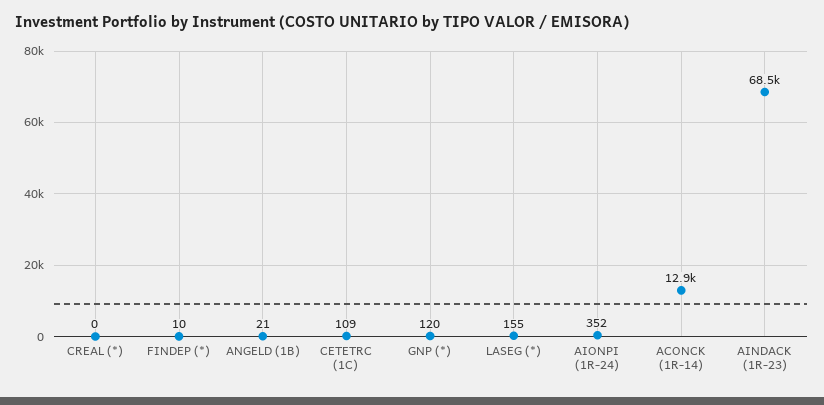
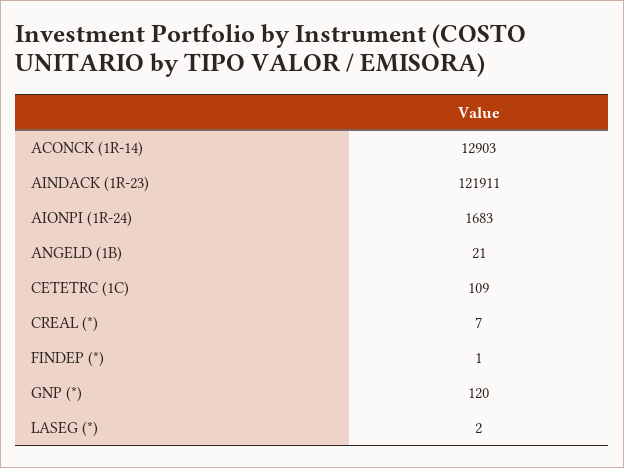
CREAL (*): 0 -> 7
FINDEP (*): 10 -> 1
LASEG (*): 155 -> 2
AIONPI (1R-24): 352 -> 1683
AINDACK (1R-23): 68500 -> 121911

